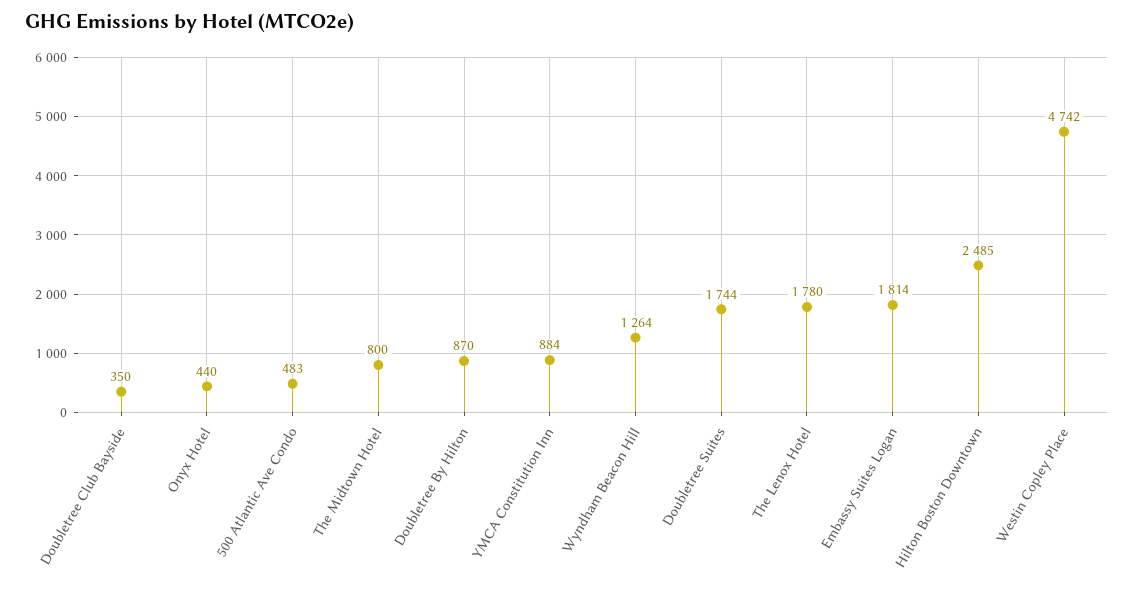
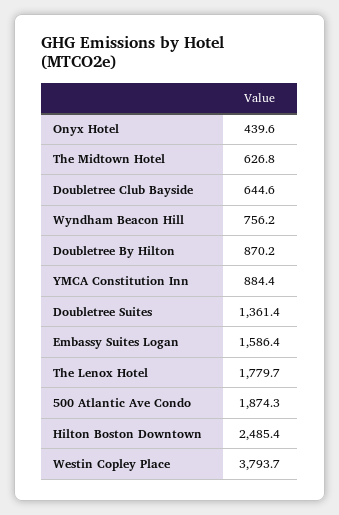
Doubletree Club Bayside: 350 -> 644.6
500 Atlantic Ave Condo: 483 -> 1874.3
The Midtown Hotel: 800 -> 626.8
Wyndham Beacon Hill: 1264 -> 756.2
Doubletree Suites: 1744 -> 1361.4
Embassy Suites Logan: 1814 -> 1586.4
Westin Copley Place: 4742 -> 3793.7

